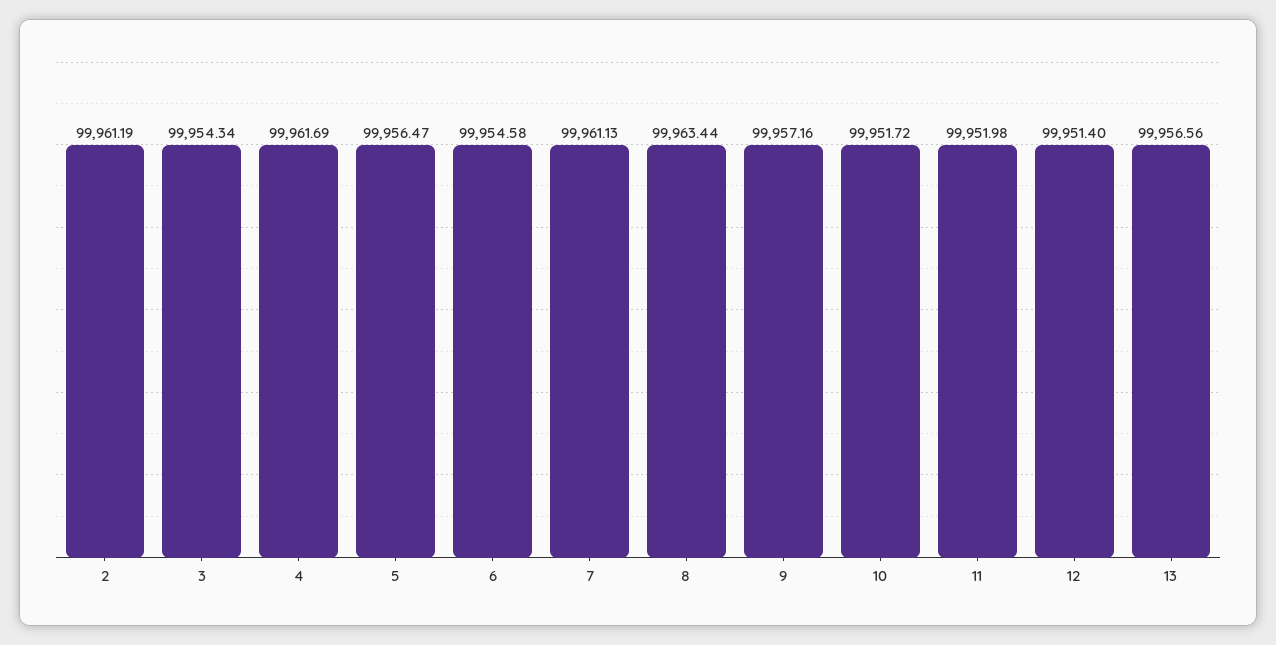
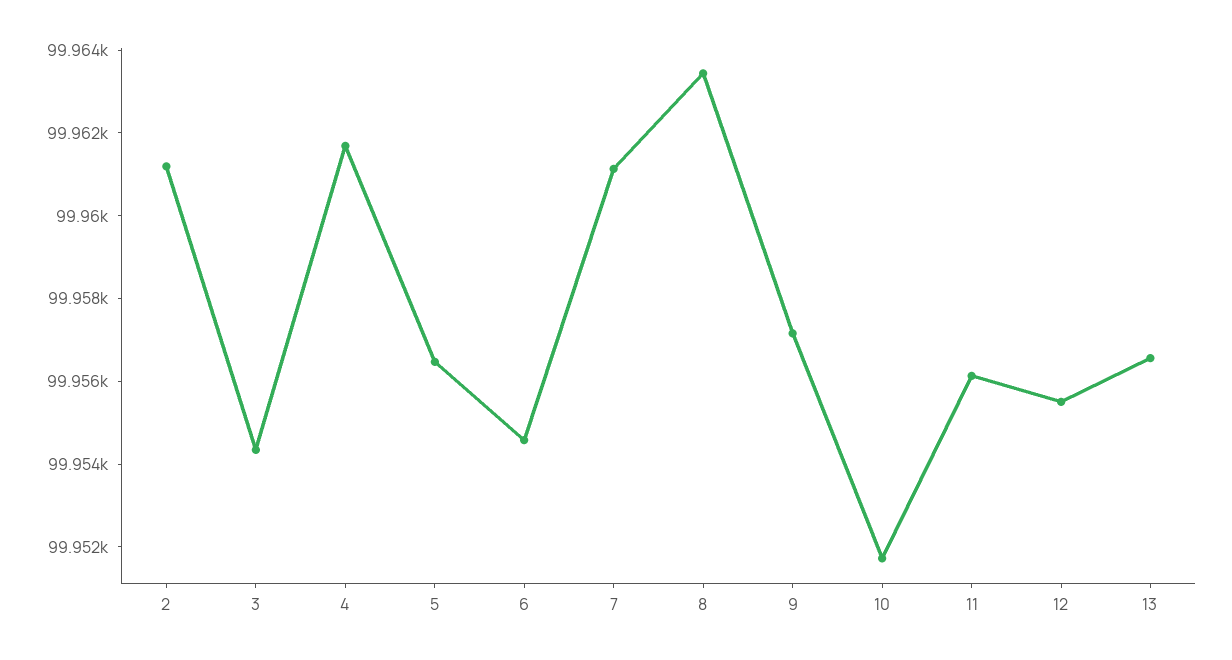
11: 99951.98 -> 99956
12: 99951.4 -> 99955.5

